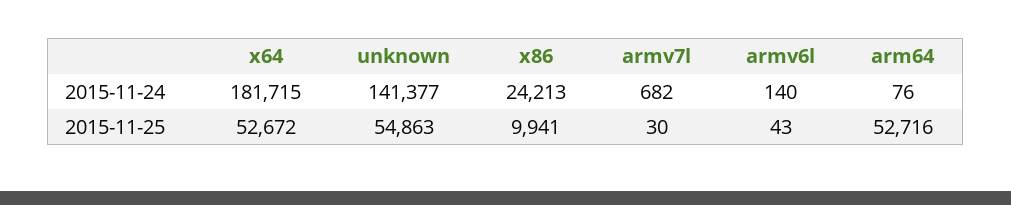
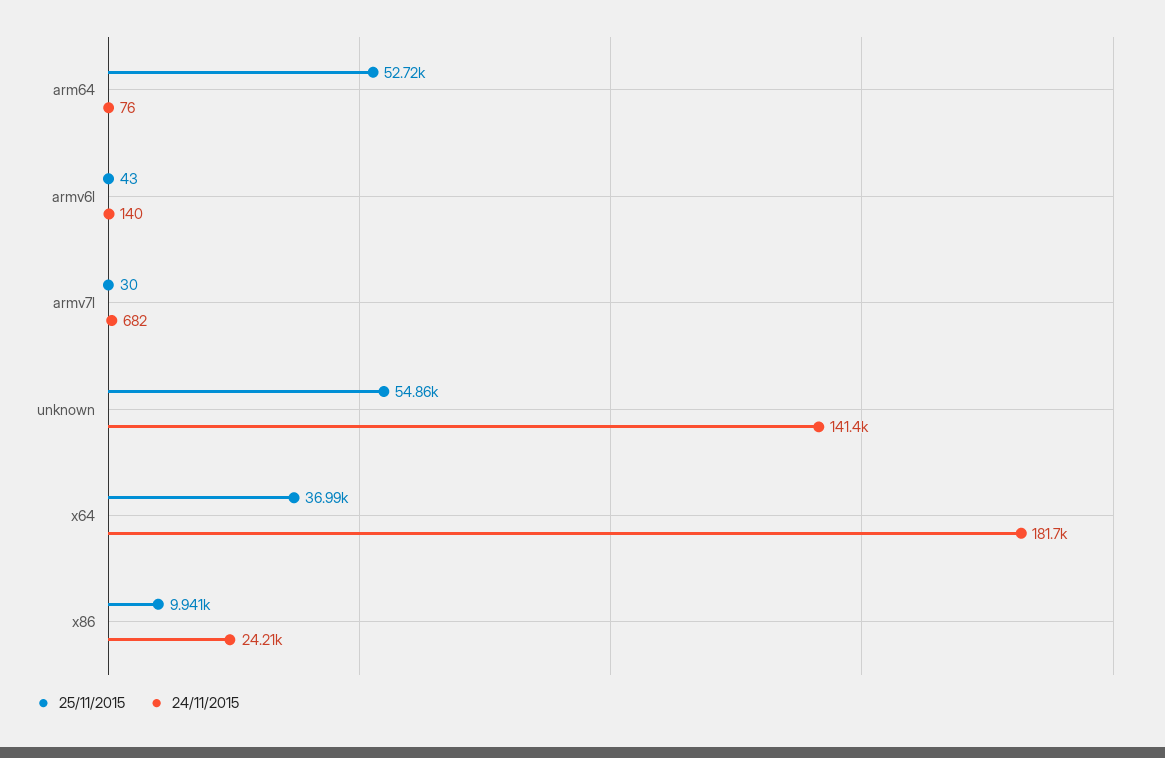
2015-11-25, x64: 52672 -> 36990

